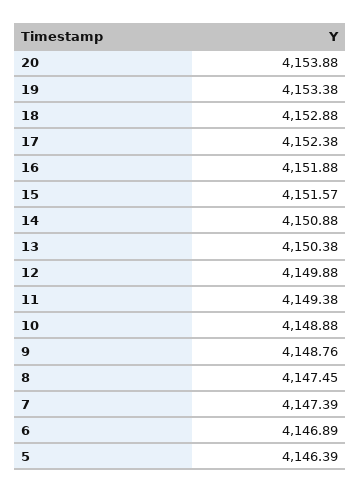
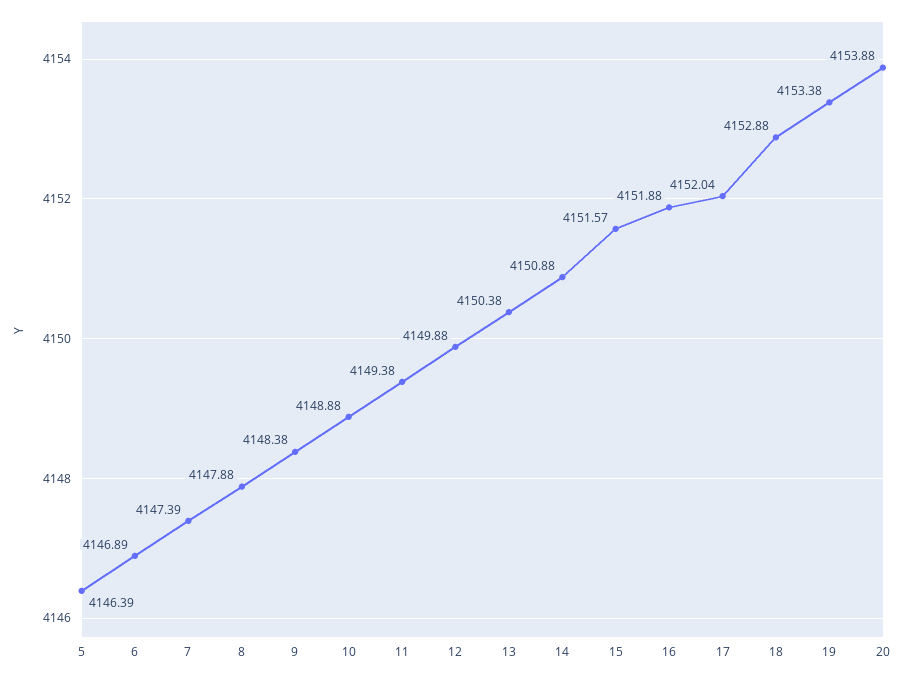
17: 4152.38 -> 4152.04
9: 4148.76 -> 4148.38
8: 4147.45 -> 4147.88

